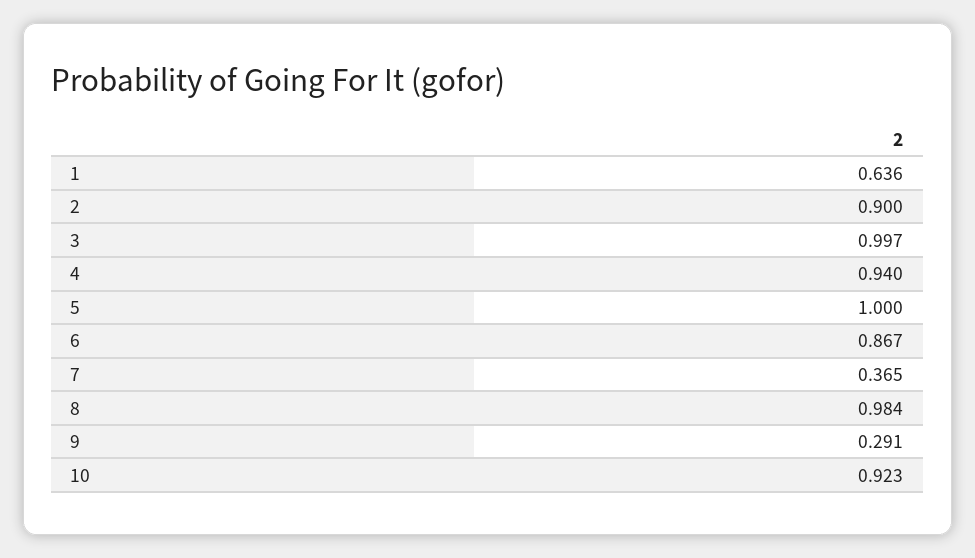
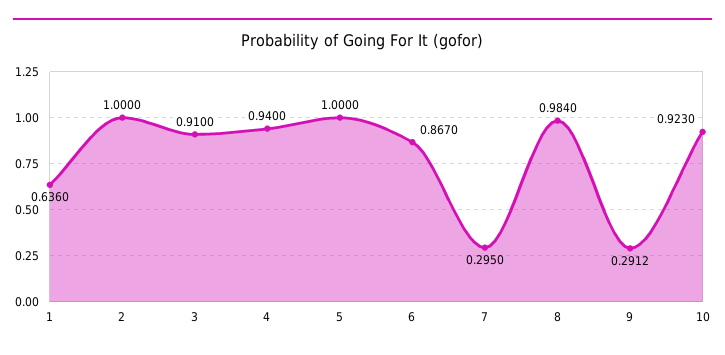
2: 0.9 -> 1
3: 0.997 -> 0.91
7: 0.365 -> 0.295

